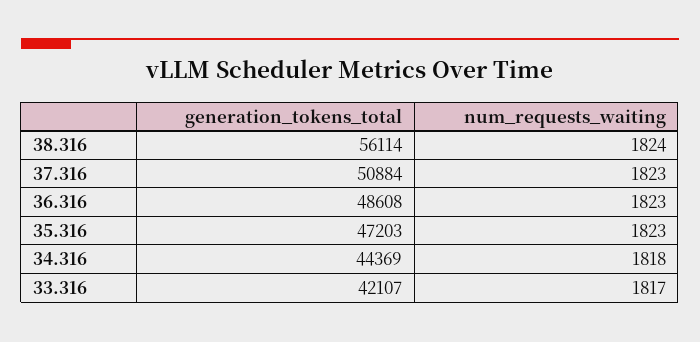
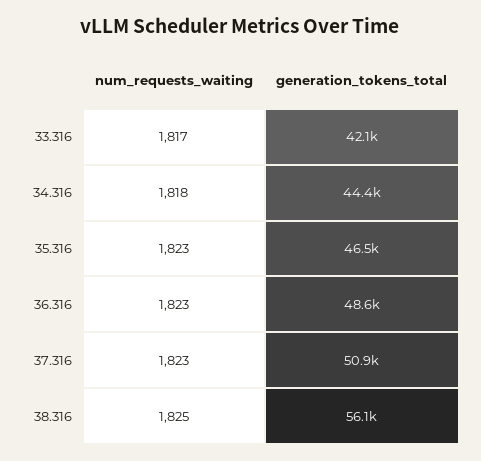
num_requests_waiting, 38.316: 1824 -> 1825
generation_tokens_total, 35.316: 47203 -> 46500

